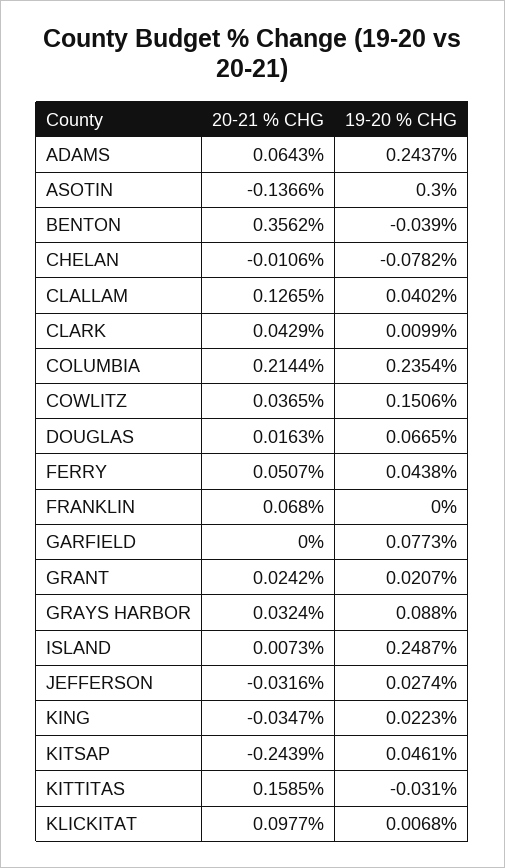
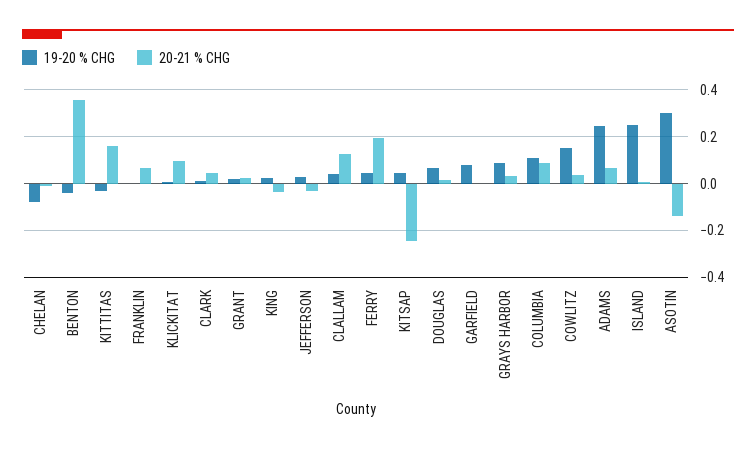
20-21 % CHG, COLUMBIA: 0.2144 -> 0.1
19-20 % CHG, COLUMBIA: 0.2354 -> 0.1
20-21 % CHG, FERRY: 0.0507 -> 0.2

